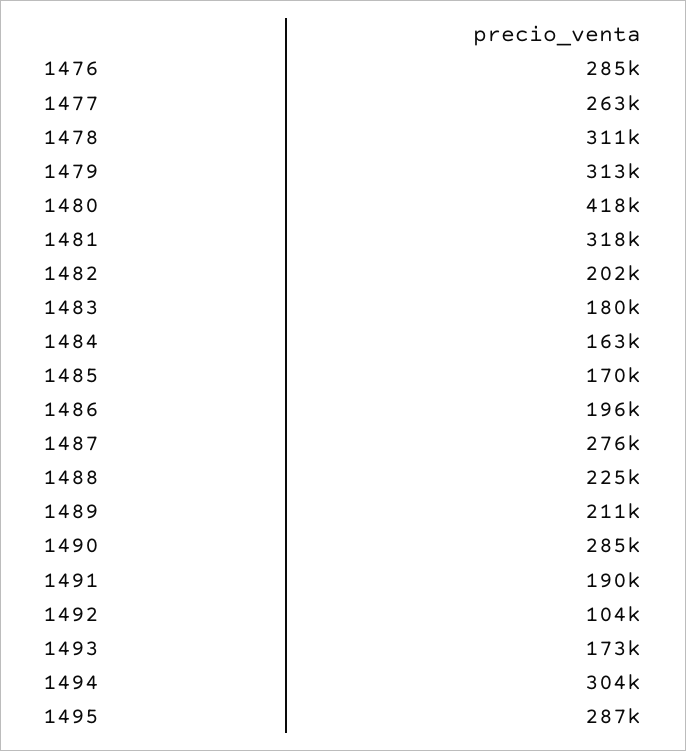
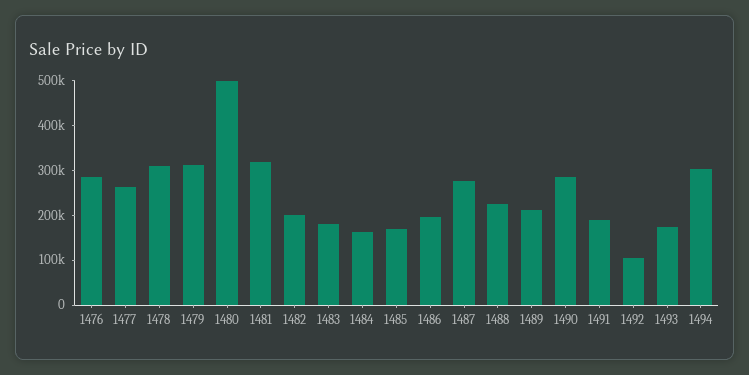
1480: 418000 -> 500000
1495: 287000 -> none

